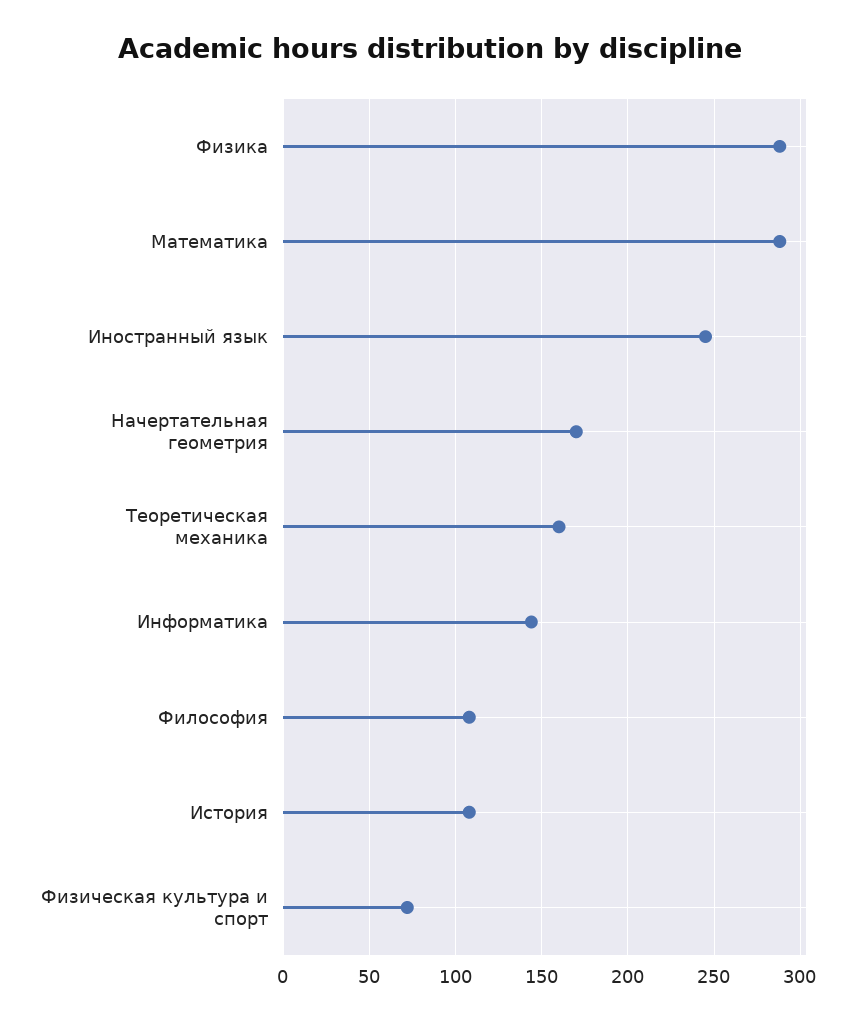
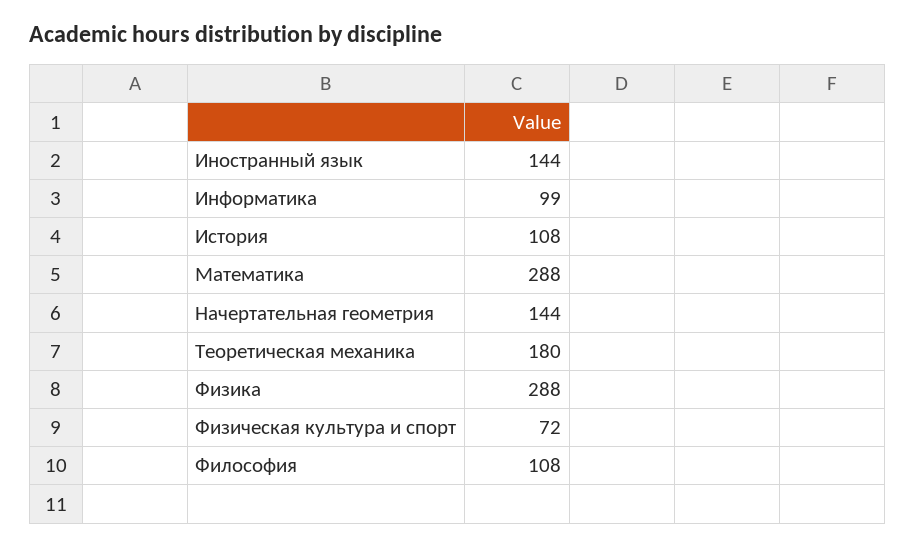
Иностранный язык: 245 -> 144
Начертательная геометрия: 170 -> 144
Теоретическая механика: 160 -> 180
Информатика: 145 -> 99

